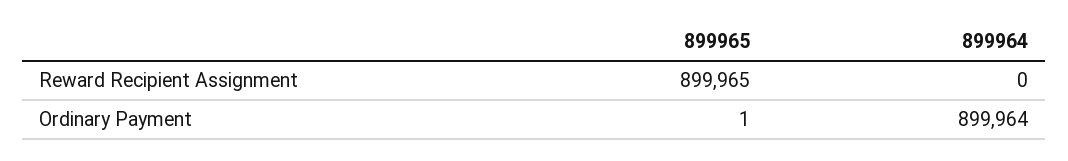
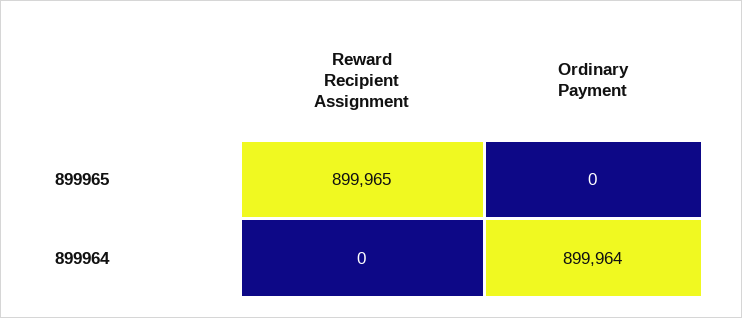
899965, Ordinary Payment: 1 -> 0

